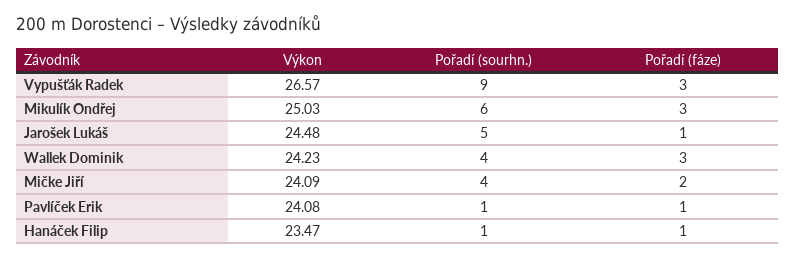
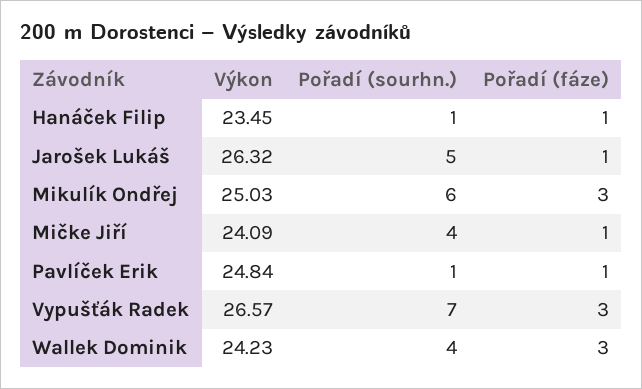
Pořadí (sourhn.), Vypušťák Radek: 9 -> 7
Výkon, Jarošek Lukáš: 24.48 -> 26.32
Pořadí (fáze), Mičke Jiří: 2 -> 1
Výkon, Pavlíček Erik: 24.08 -> 24.84
Výkon, Hanáček Filip: 23.47 -> 23.45

